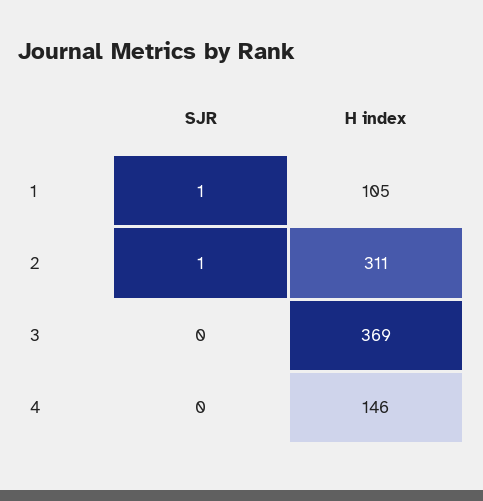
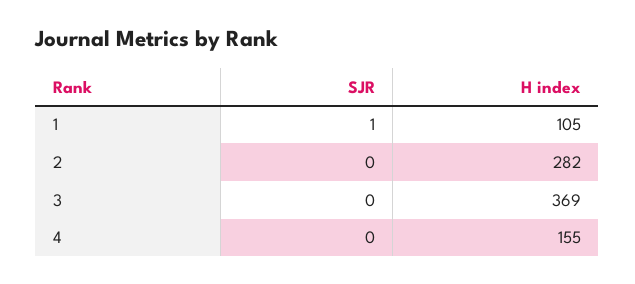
SJR, 2: 1 -> 0
H index, 2: 311 -> 282
H index, 4: 146 -> 155

